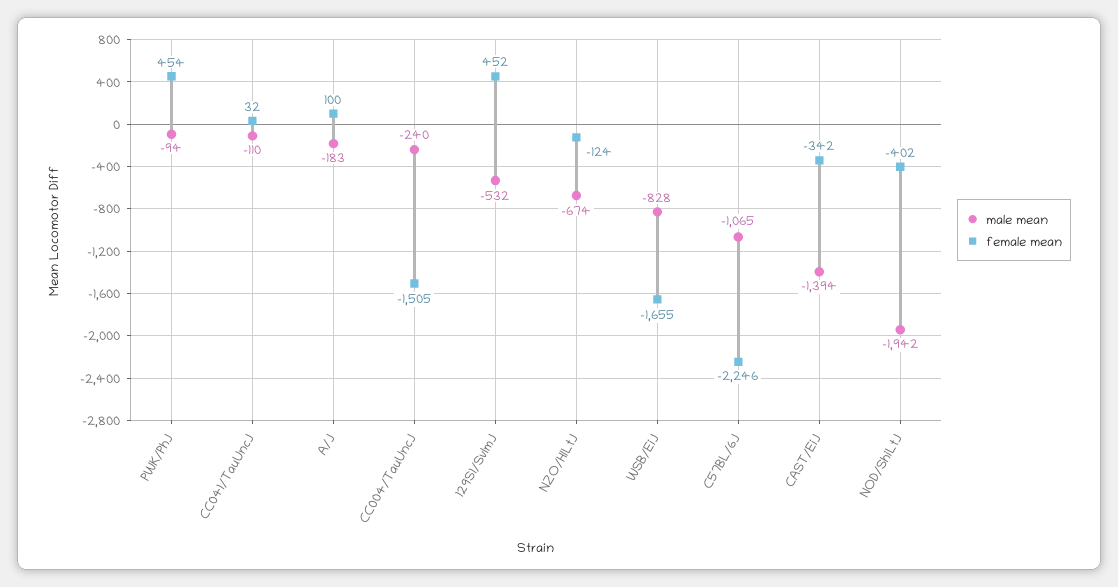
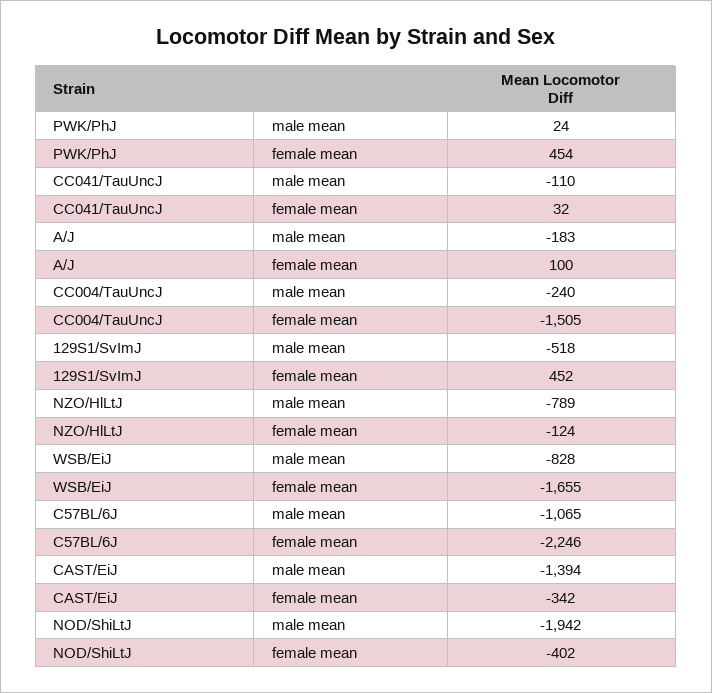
male mean, PWK/PhJ: -94 -> 24
male mean, 129S1/SvImJ: -532 -> -518
male mean, NZO/HlLtJ: -674 -> -789

